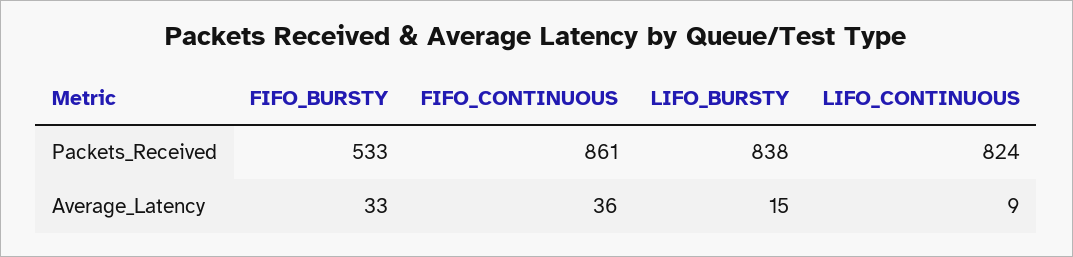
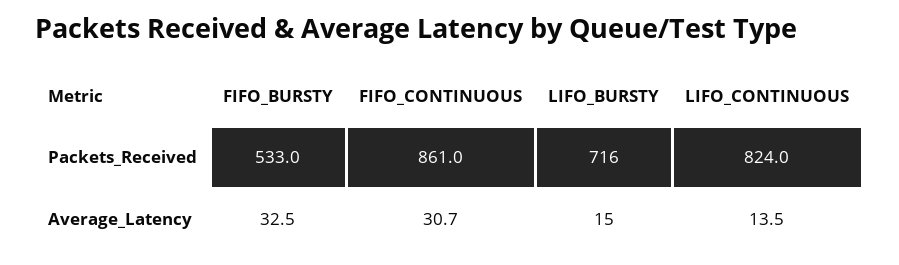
LIFO_BURSTY, Packets_Received: 838 -> 716
FIFO_CONTINUOUS, Average_Latency: 36 -> 30.7
LIFO_CONTINUOUS, Average_Latency: 9 -> 13.5

